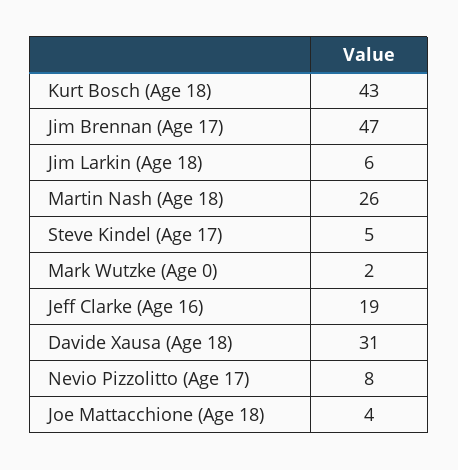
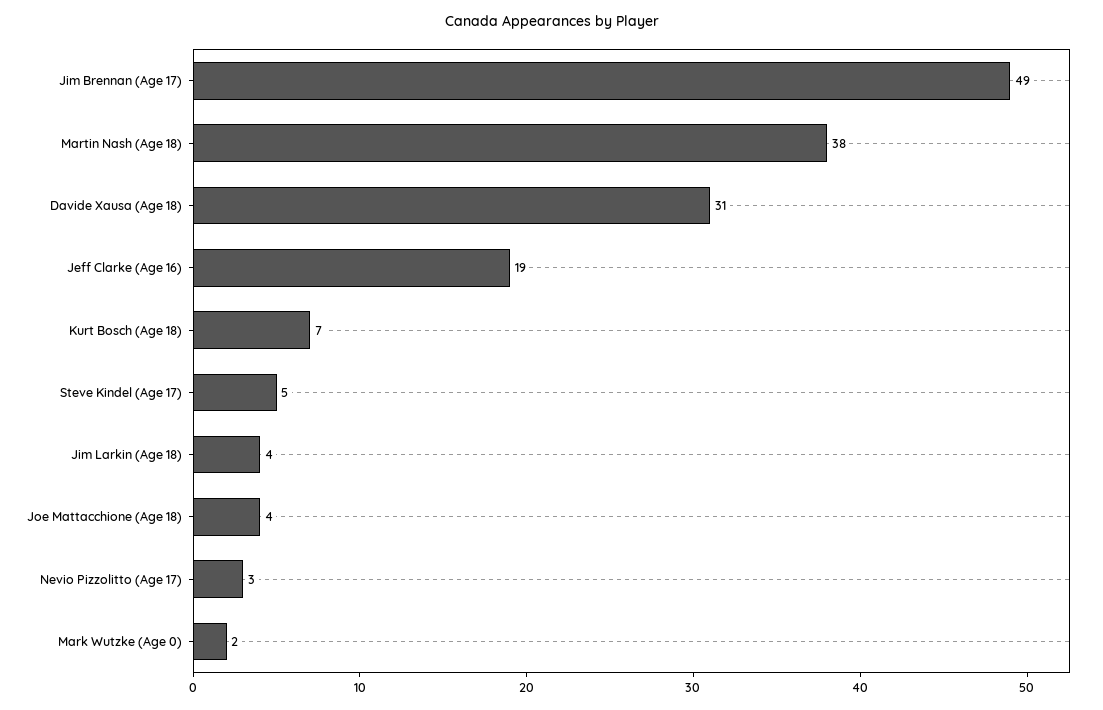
Kurt Bosch (Age 18): 43 -> 7
Jim Brennan (Age 17): 47 -> 49
Jim Larkin (Age 18): 6 -> 4
Martin Nash (Age 18): 26 -> 38
Nevio Pizzolitto (Age 17): 8 -> 3

